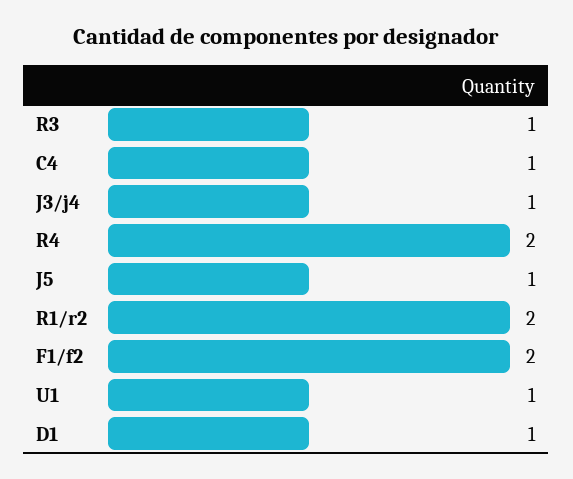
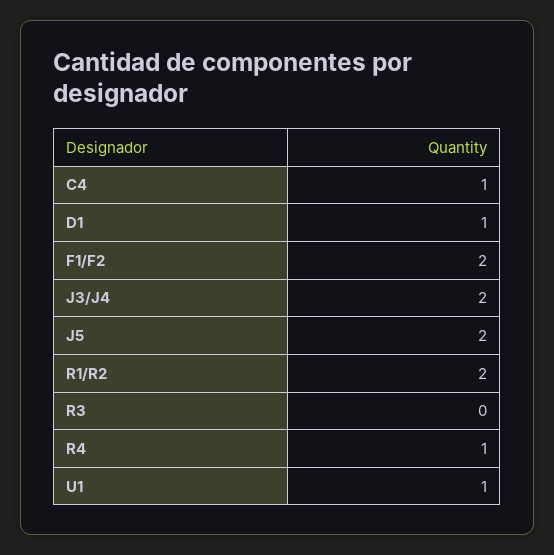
R3: 1 -> 0
J3/j4: 1 -> 2
R4: 2 -> 1
J5: 1 -> 2

